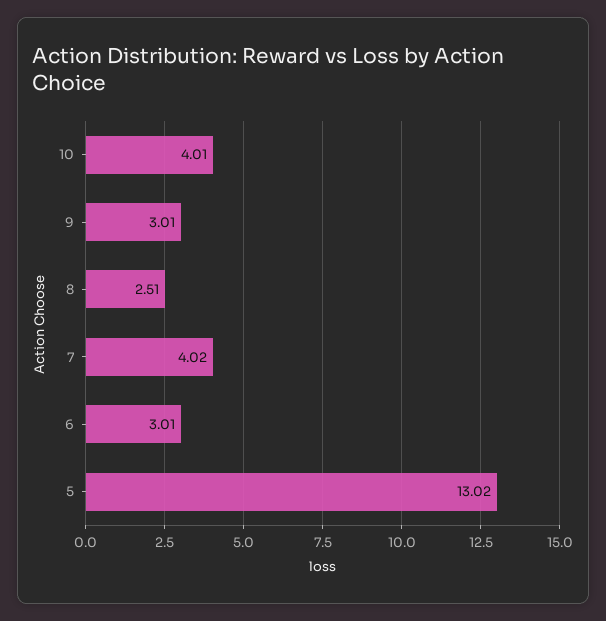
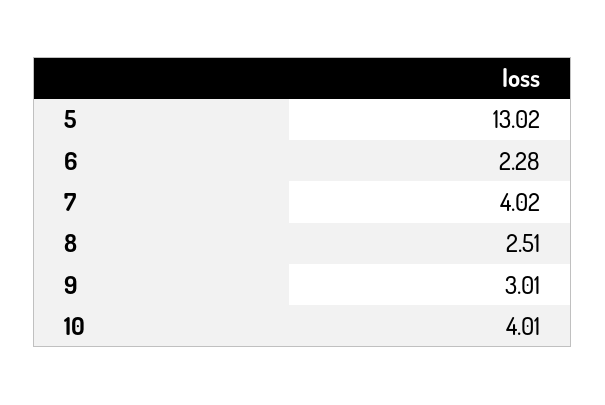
6: 3.01 -> 2.28

